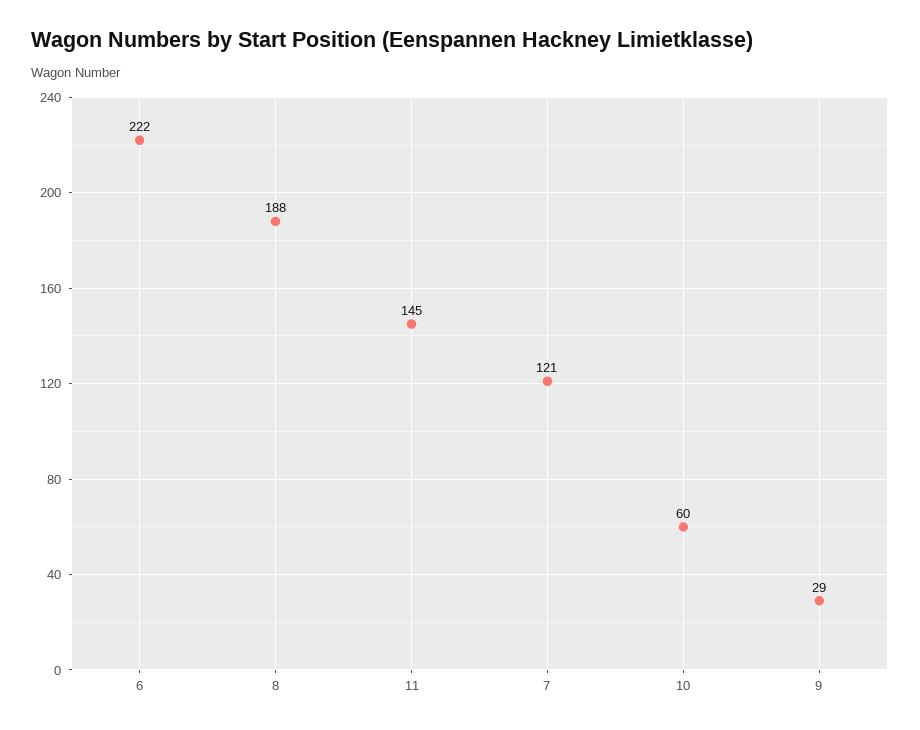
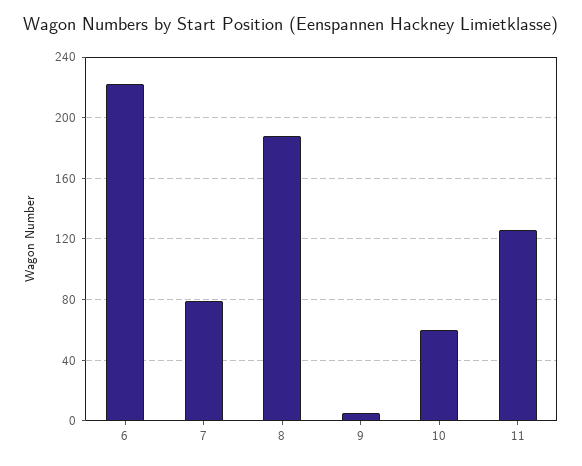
11: 145 -> 125
7: 121 -> 80
9: 29 -> 5

